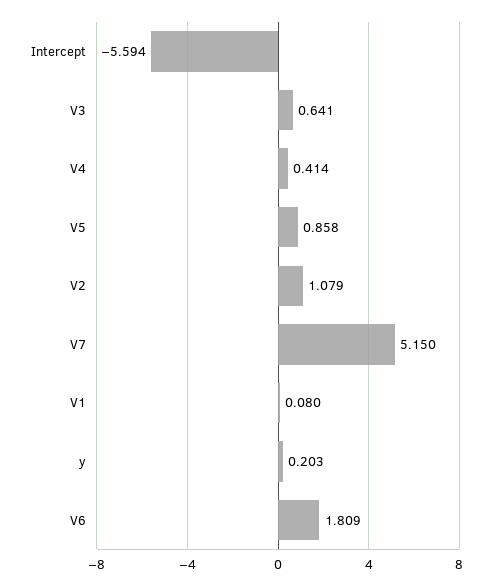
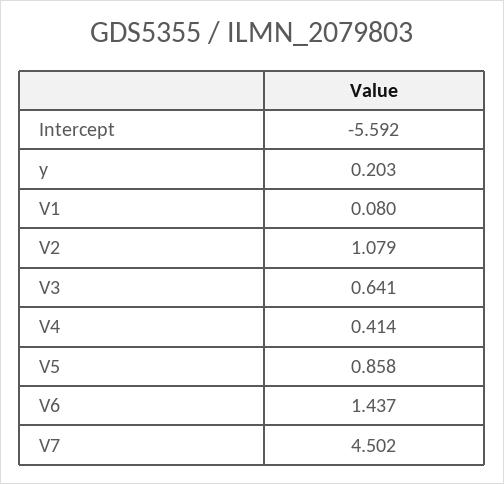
Intercept: -5.594 -> -5.592
V7: 5.15 -> 4.502
V6: 1.809 -> 1.437

